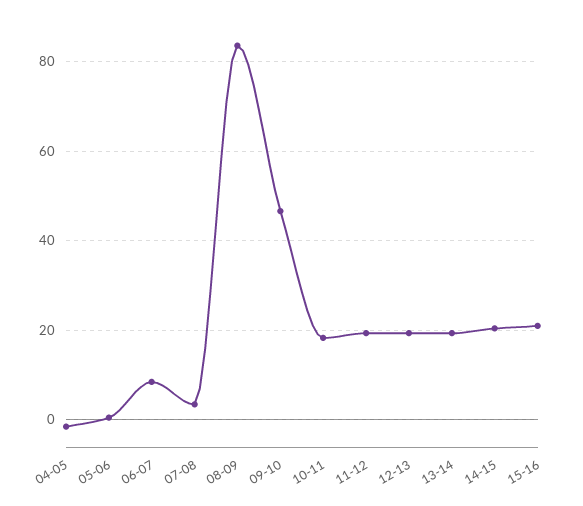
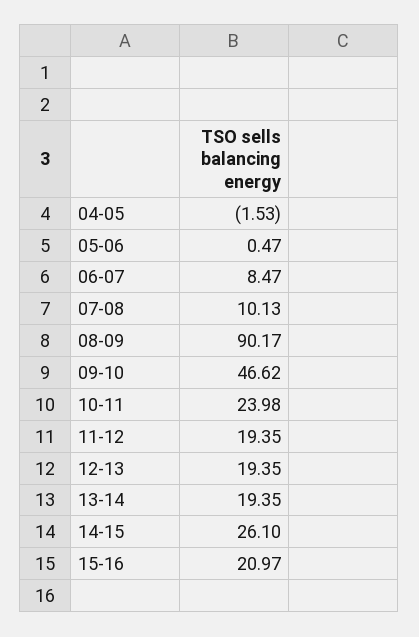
07-08: 4 -> 10.13
08-09: 84 -> 90.17
10-11: 18 -> 23.98
14-15: 20 -> 26.1

